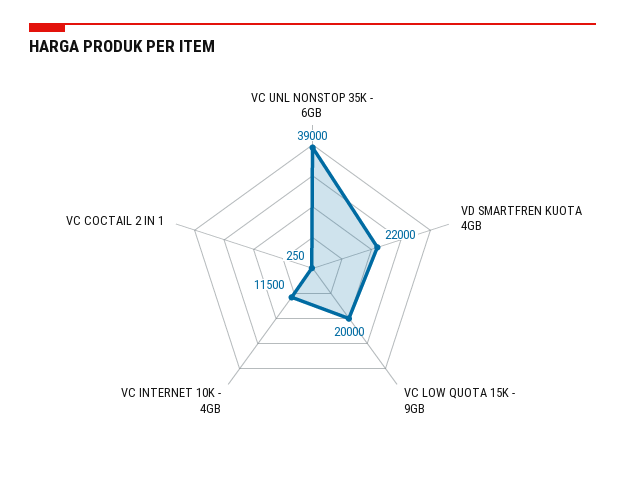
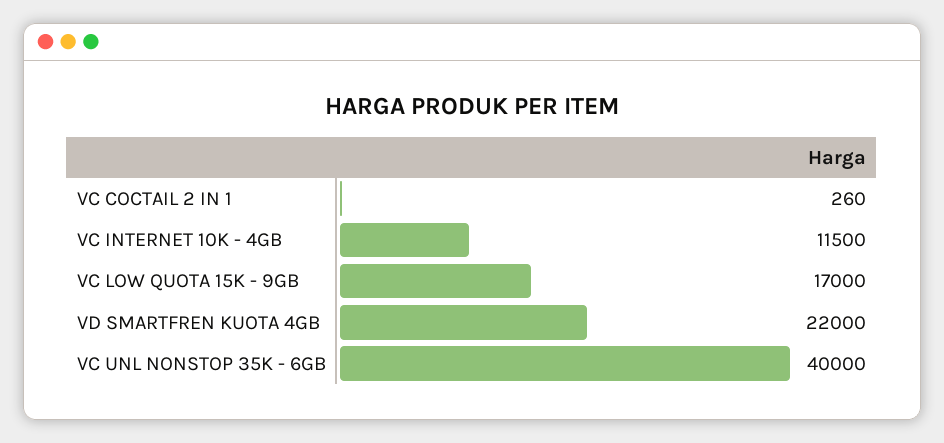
VC UNL NONSTOP 35K - 6GB: 39000 -> 40000
VC LOW QUOTA 15K - 9GB: 20000 -> 17000
VC COCTAIL 2 IN 1: 250 -> 260

